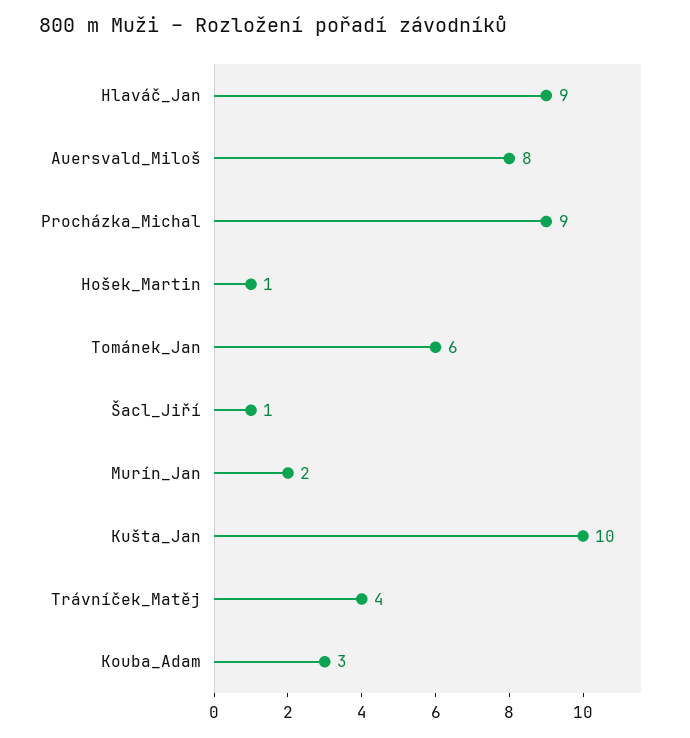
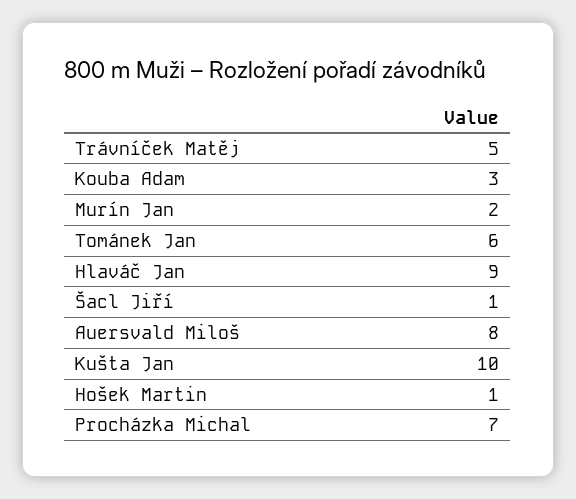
Procházka_Michal: 9 -> 7
Trávníček_Matěj: 4 -> 5

